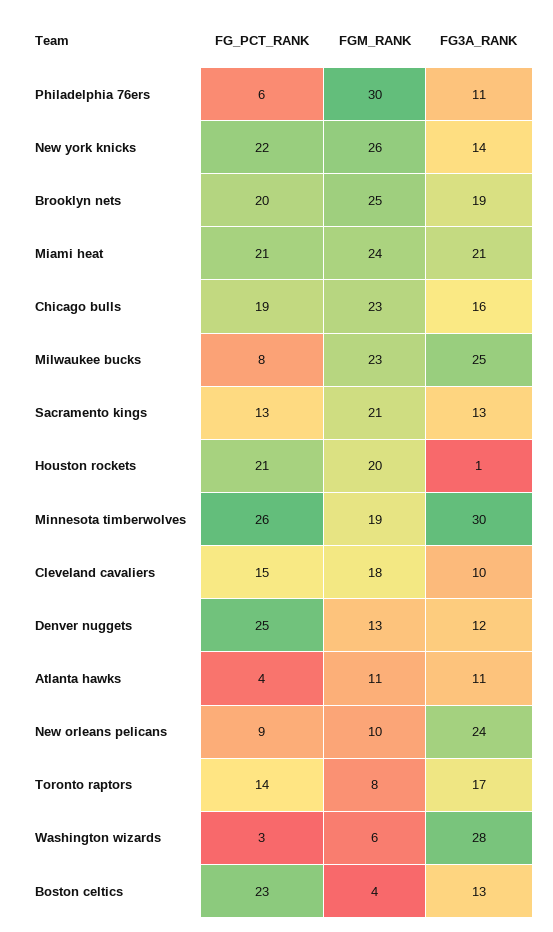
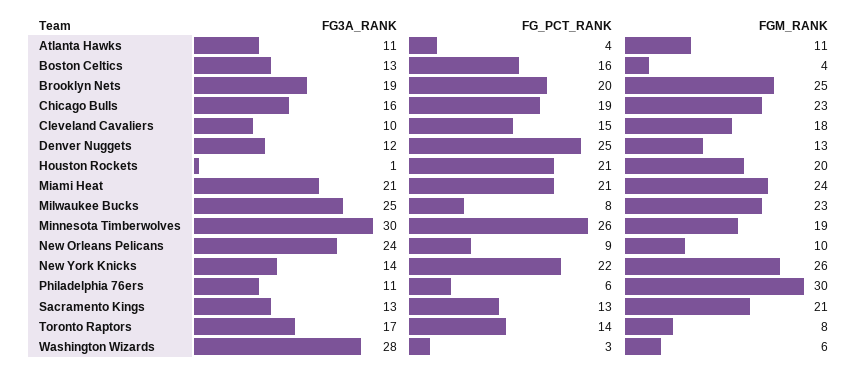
FG_PCT_RANK, Boston celtics: 23 -> 16

